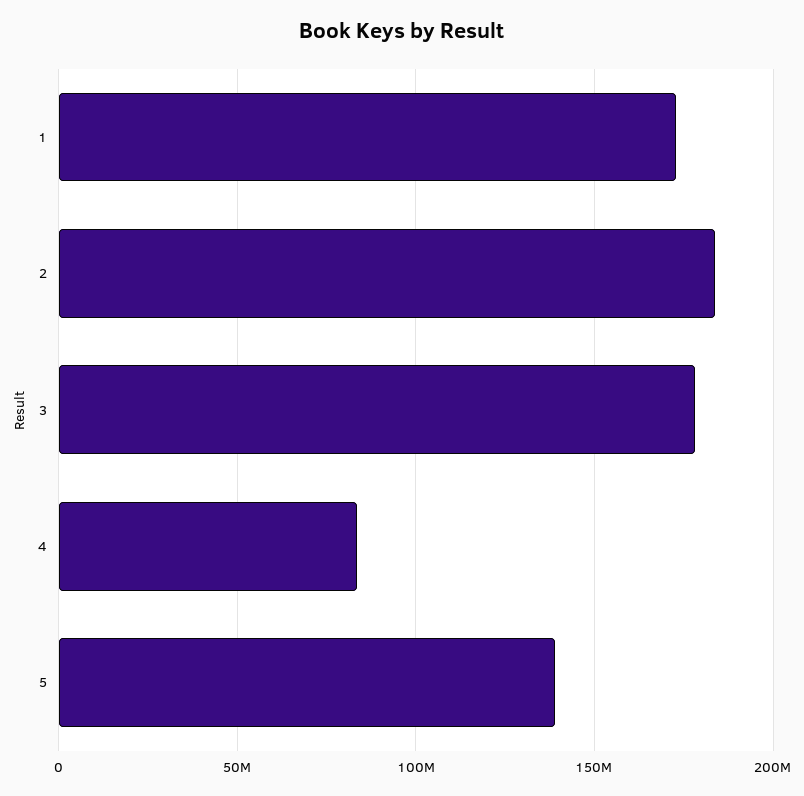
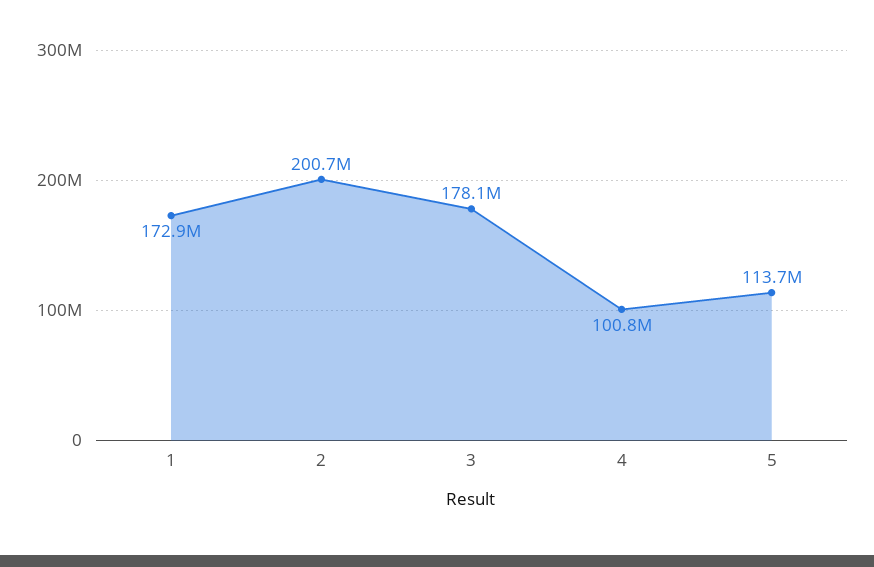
2: 185000000 -> 200700000
4: 85000000 -> 100800000
5: 140000000 -> 113700000

